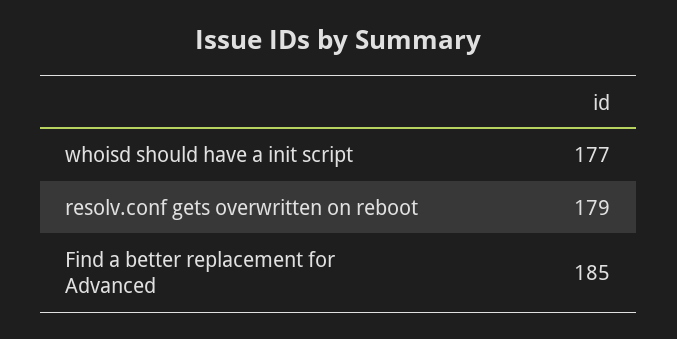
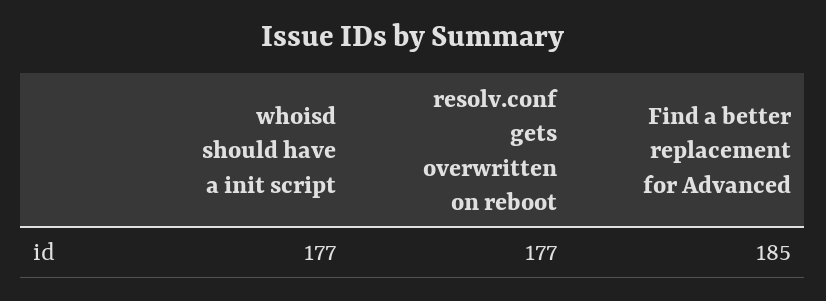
resolv.conf gets overwritten on reboot: 179 -> 177

